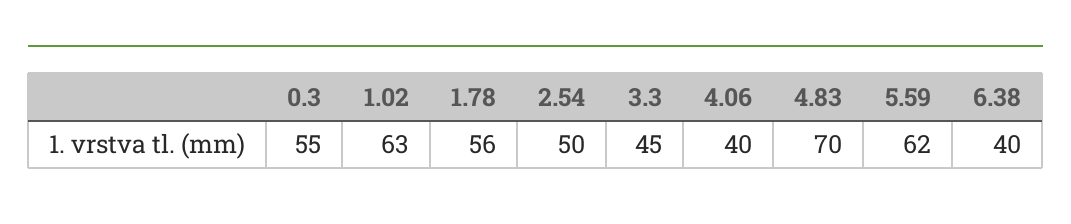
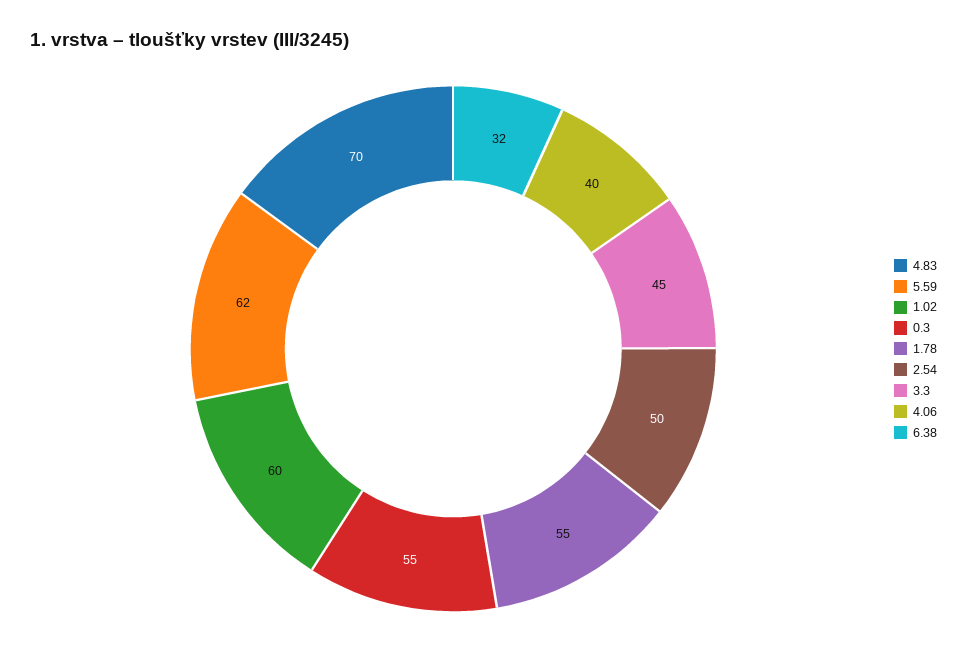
1.02: 63 -> 60
1.78: 56 -> 55
6.38: 40 -> 32

